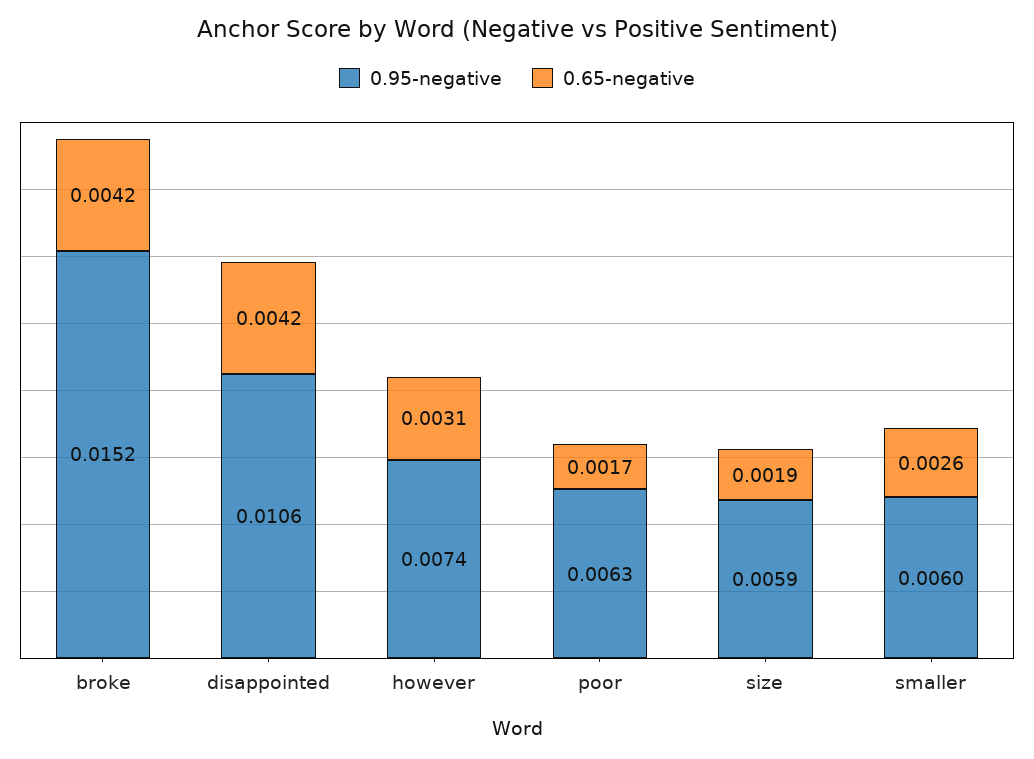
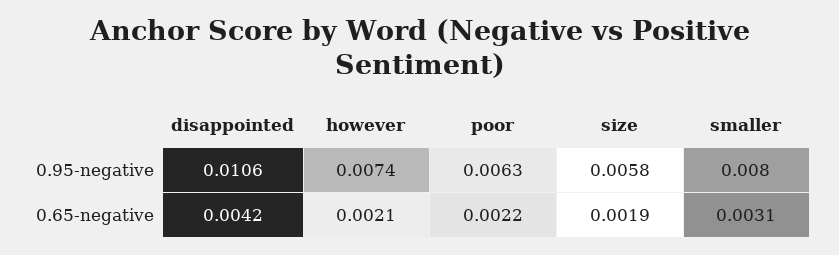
0.95-negative, broke: 0.0152 -> none
0.65-negative, broke: 0.0042 -> none
0.65-negative, however: 0.0031 -> 0.0021
0.65-negative, poor: 0.0017 -> 0.0022
0.95-negative, size: 0.0059 -> 0.0058
0.95-negative, smaller: 0.006 -> 0.008
0.65-negative, smaller: 0.0026 -> 0.0031

